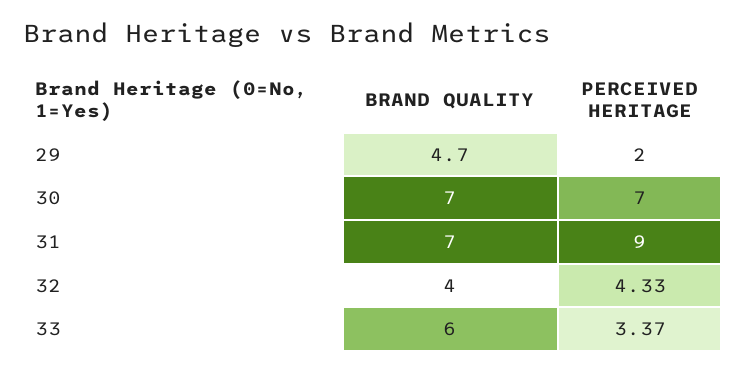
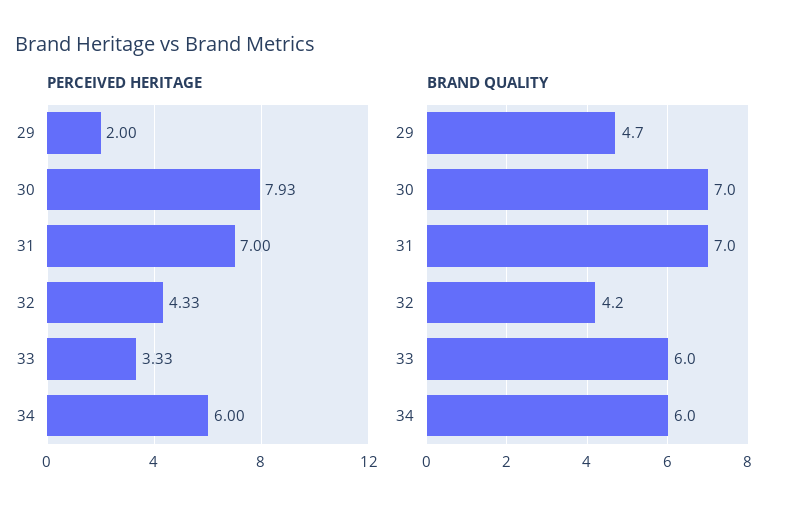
PERCEIVED HERITAGE, 30: 7 -> 7.93
PERCEIVED HERITAGE, 31: 9 -> 7
BRAND QUALITY, 32: 4 -> 4.2
PERCEIVED HERITAGE, 33: 3.37 -> 3.33
PERCEIVED HERITAGE, 34: none -> 6
BRAND QUALITY, 34: none -> 6

